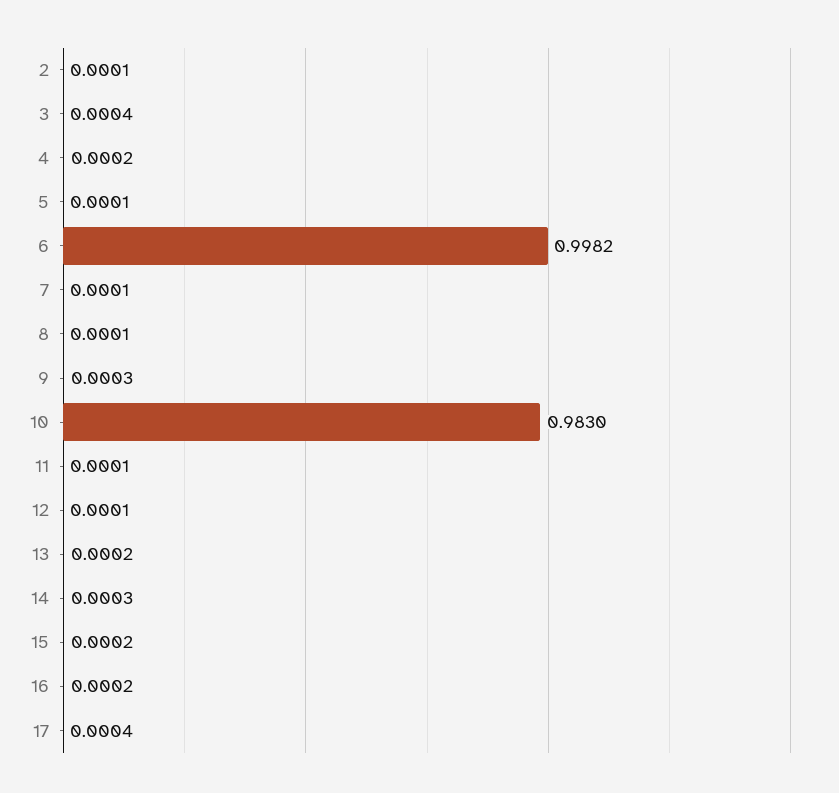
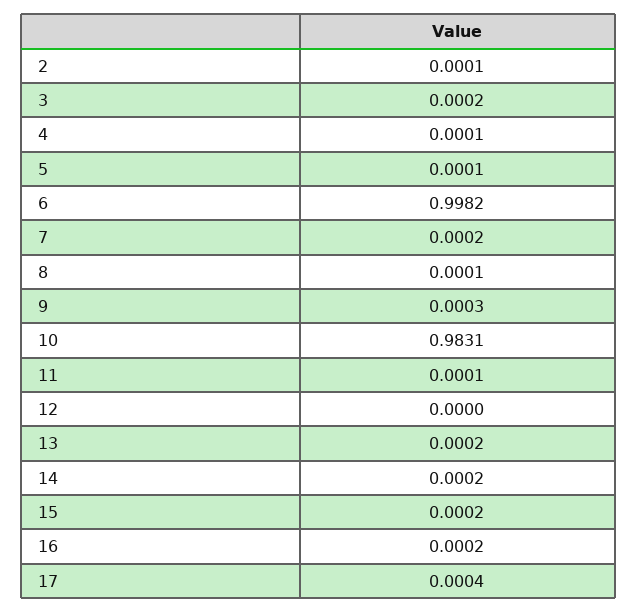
3: 0.0004 -> 0.0002
4: 0.0002 -> 0.0001
7: 0.0001 -> 0.0002
10: 0.983 -> 0.9831
12: 0.0001 -> 0
14: 0.0003 -> 0.0002

